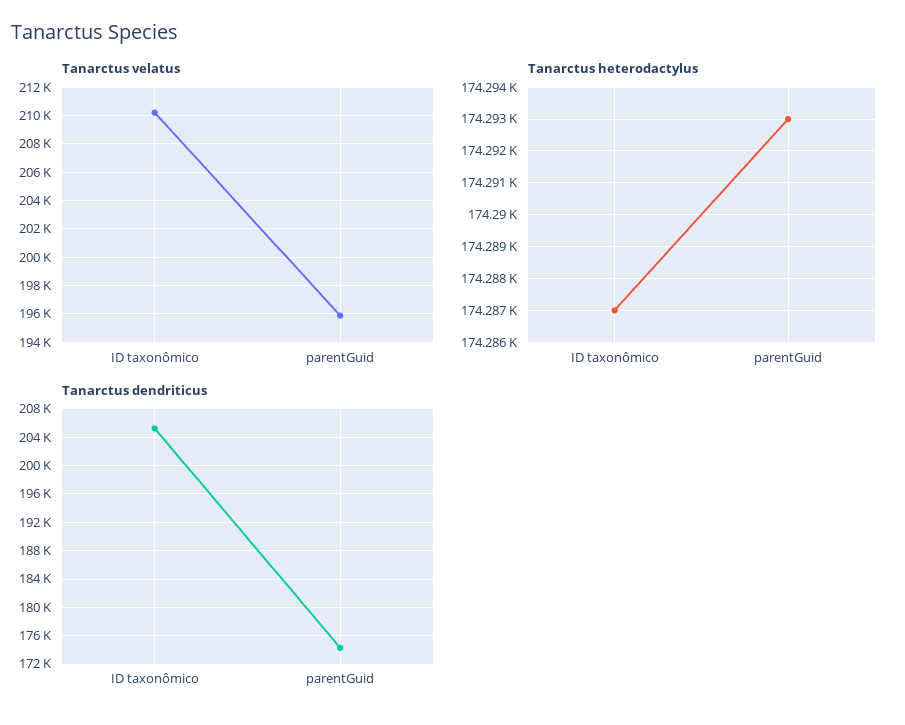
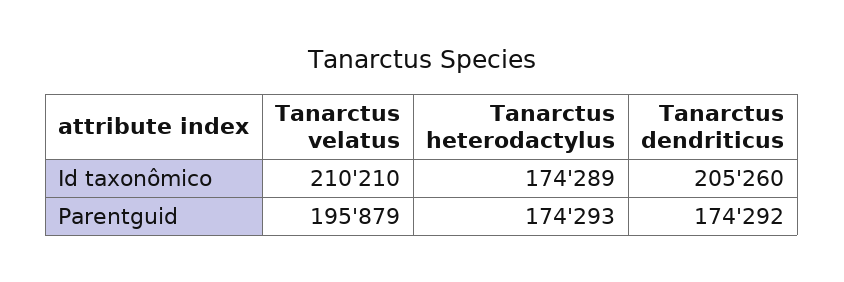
Tanarctus heterodactylus, ID taxonômico: 174287 -> 174289

